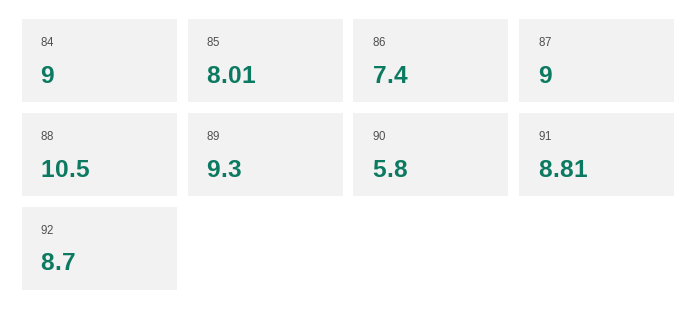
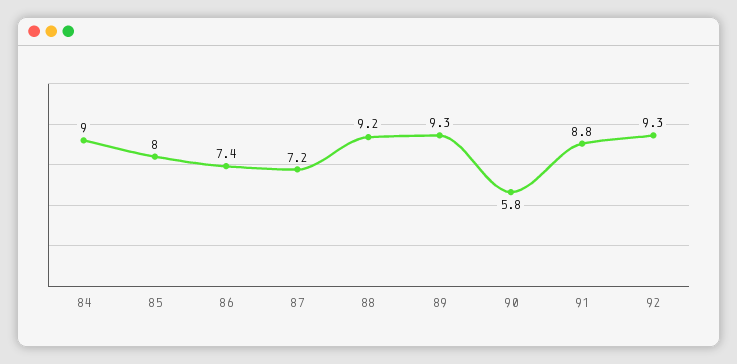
87: 9 -> 7.2
88: 10.5 -> 9.2
92: 8.7 -> 9.3

